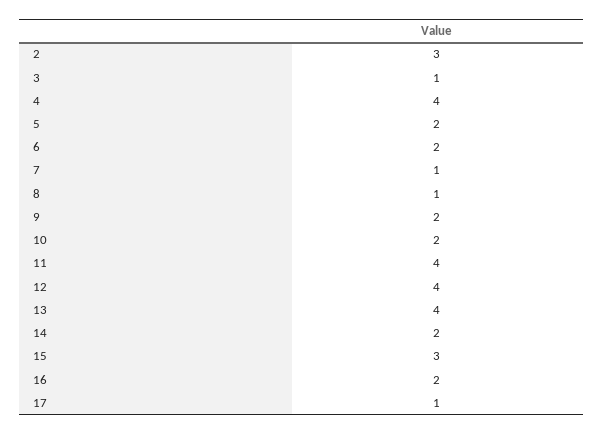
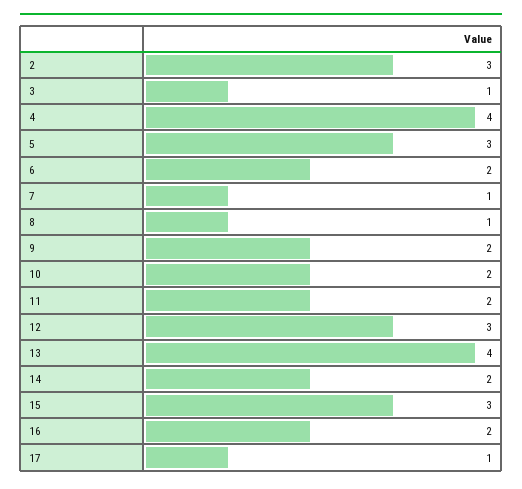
5: 2 -> 3
11: 4 -> 2
12: 4 -> 3

